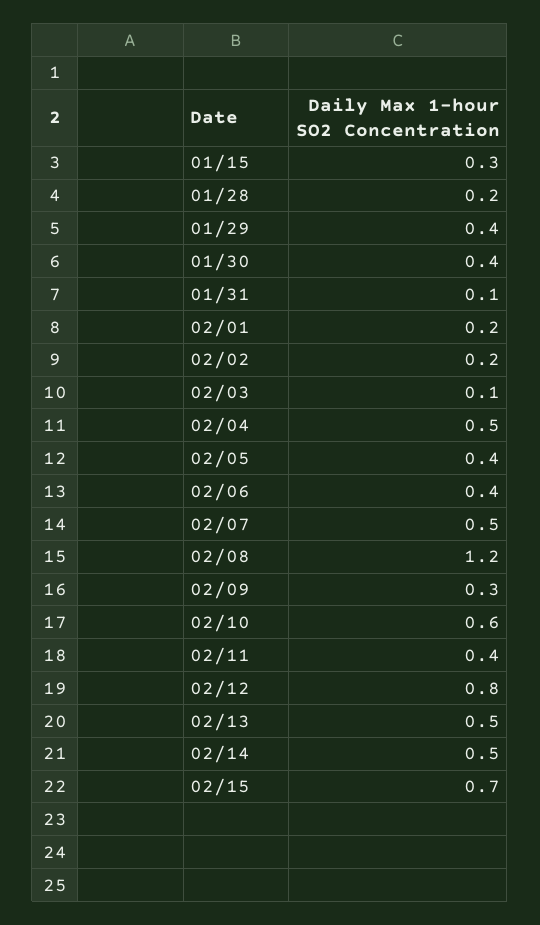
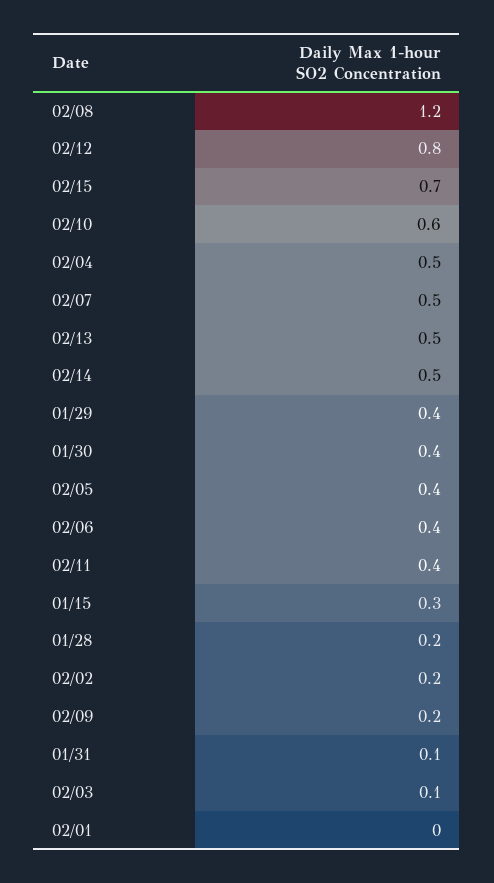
02/01: 0.2 -> 0
02/09: 0.3 -> 0.2

